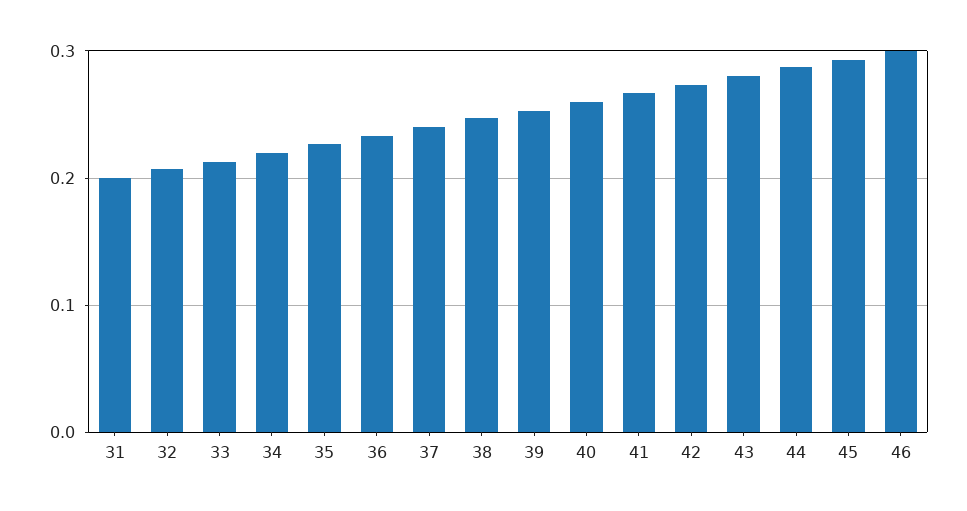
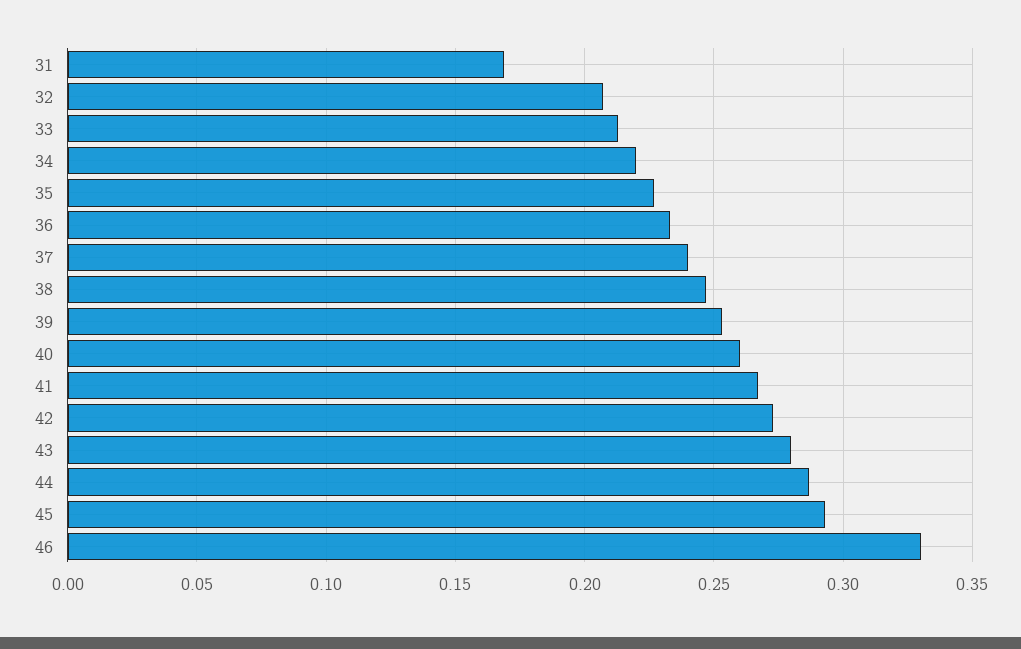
31: 0.2 -> 0.17
46: 0.3 -> 0.33

